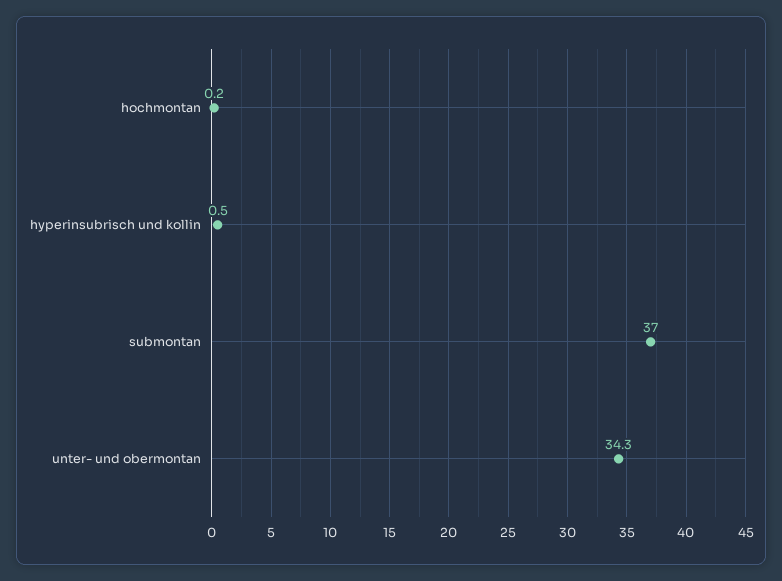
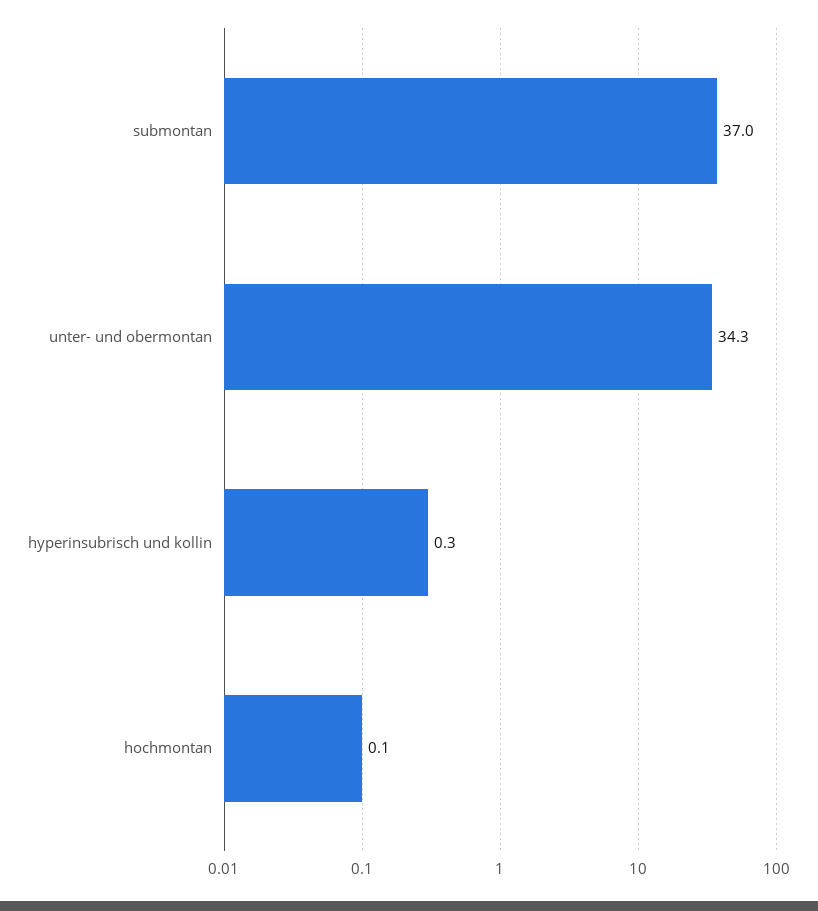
hochmontan: 0.2 -> 0.1
hyperinsubrisch und kollin: 0.5 -> 0.3

